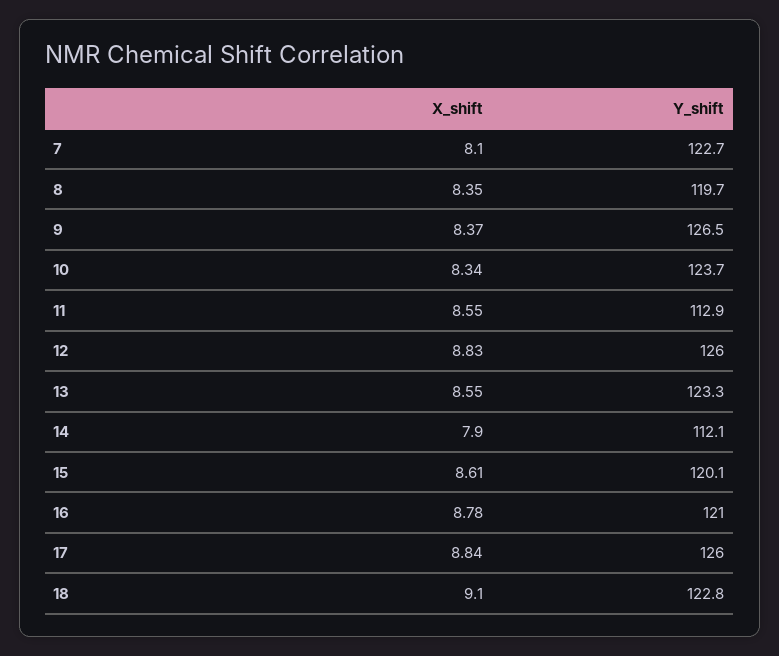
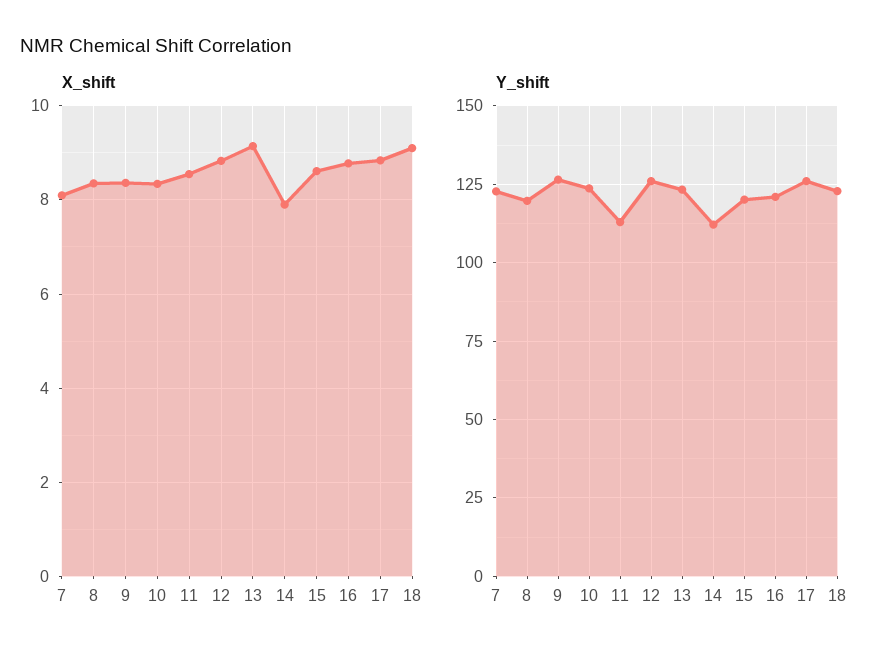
X_shift, 13: 8.55 -> 9.2

